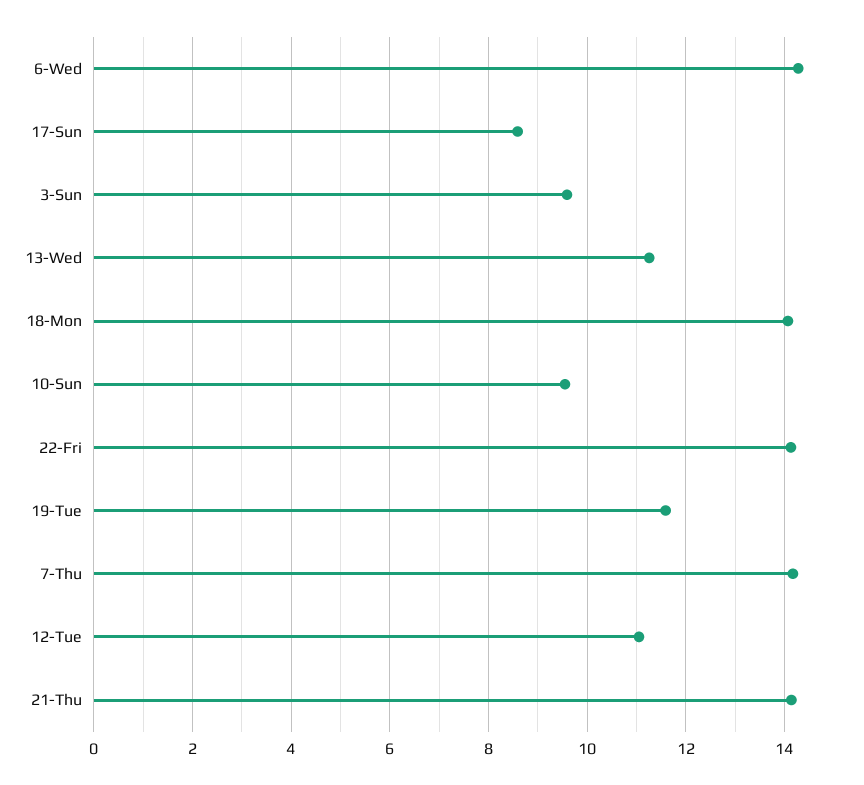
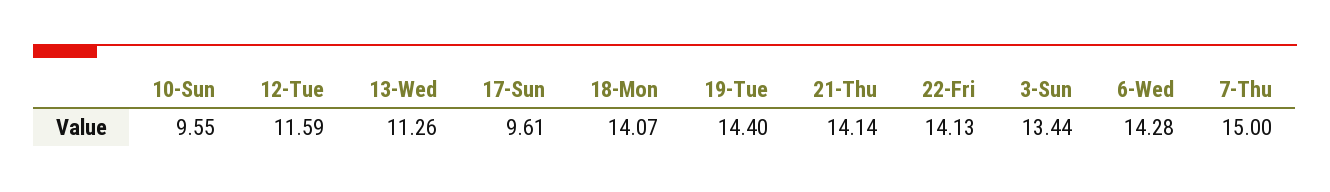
17-Sun: 8.6 -> 9.61
3-Sun: 9.6 -> 13.44
19-Tue: 11.6 -> 14.4
7-Thu: 14.2 -> 15
12-Tue: 11 -> 11.59

